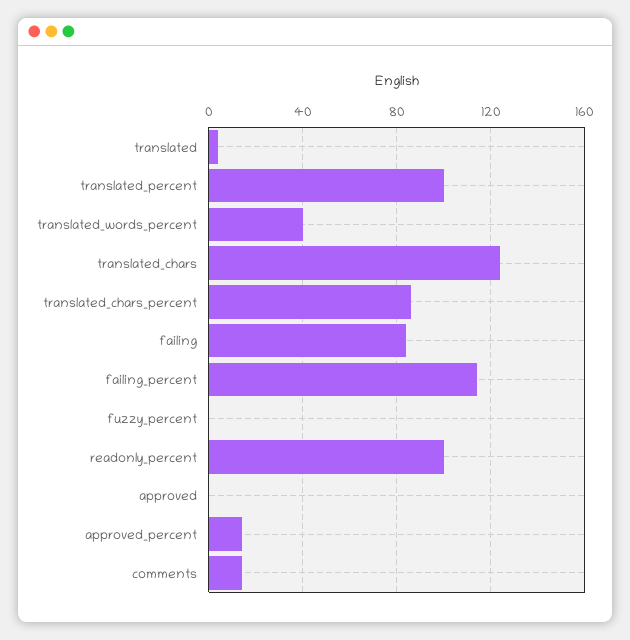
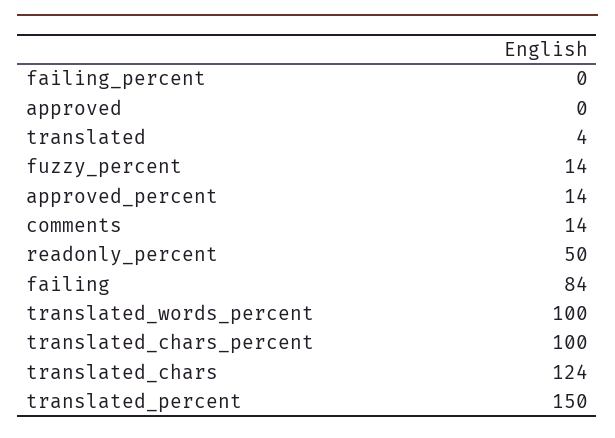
translated_percent: 100 -> 150
translated_words_percent: 40 -> 100
translated_chars_percent: 85 -> 100
failing_percent: 115 -> 0
fuzzy_percent: 0 -> 14
readonly_percent: 100 -> 50

